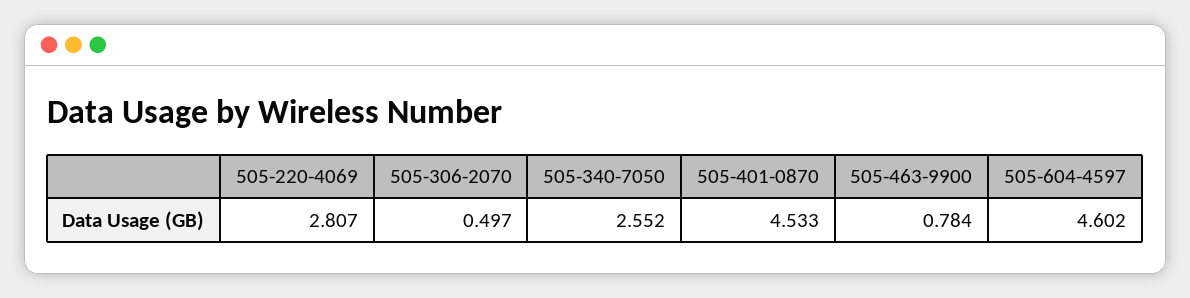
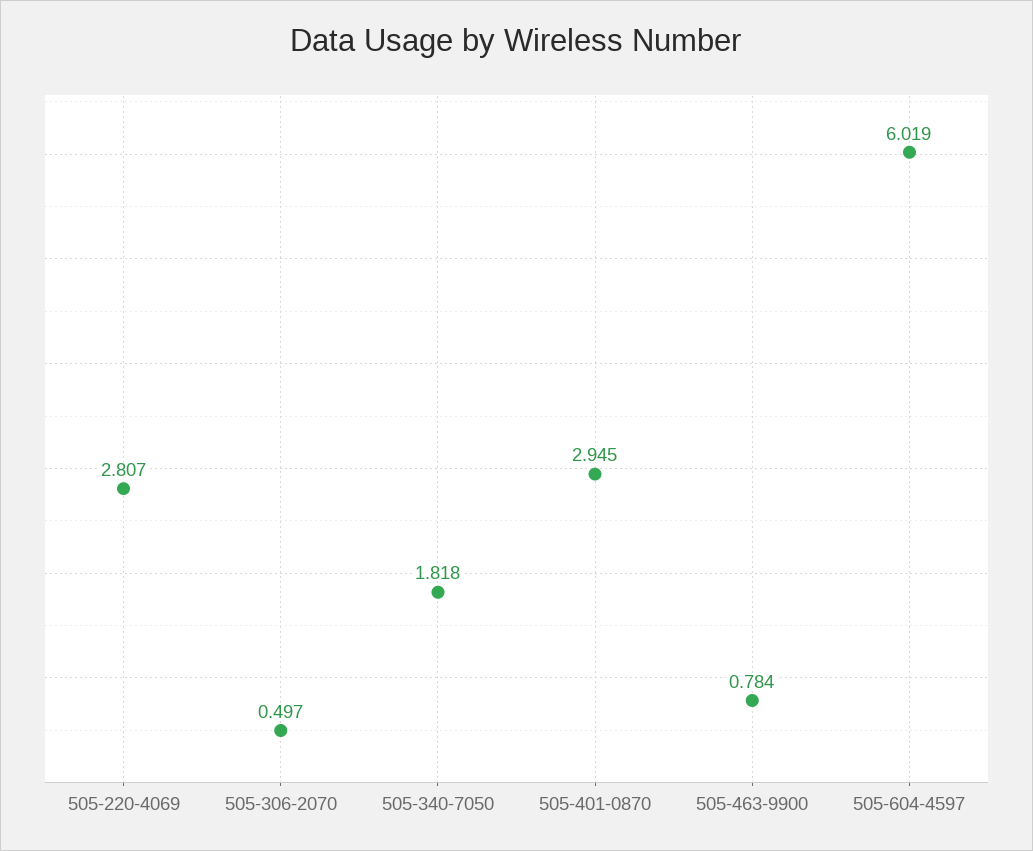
505-340-7050: 2.552 -> 1.818
505-401-0870: 4.533 -> 2.945
505-604-4597: 4.602 -> 6.019

